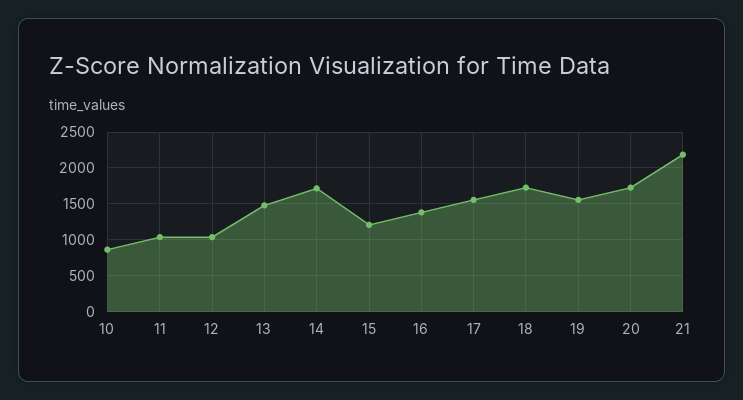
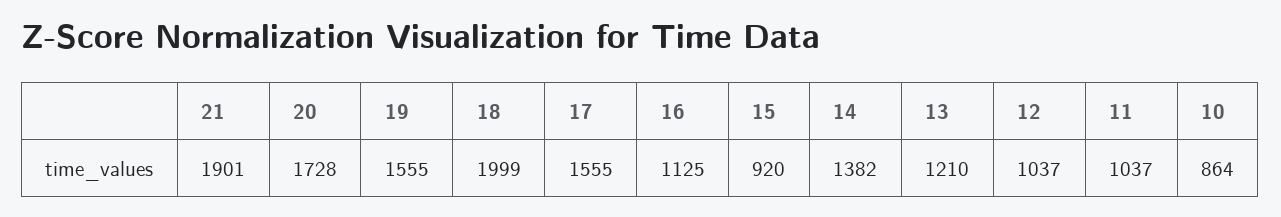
13: 1500 -> 1210
14: 1700 -> 1382
15: 1200 -> 920
16: 1400 -> 1125
18: 1700 -> 1999
21: 2200 -> 1901

